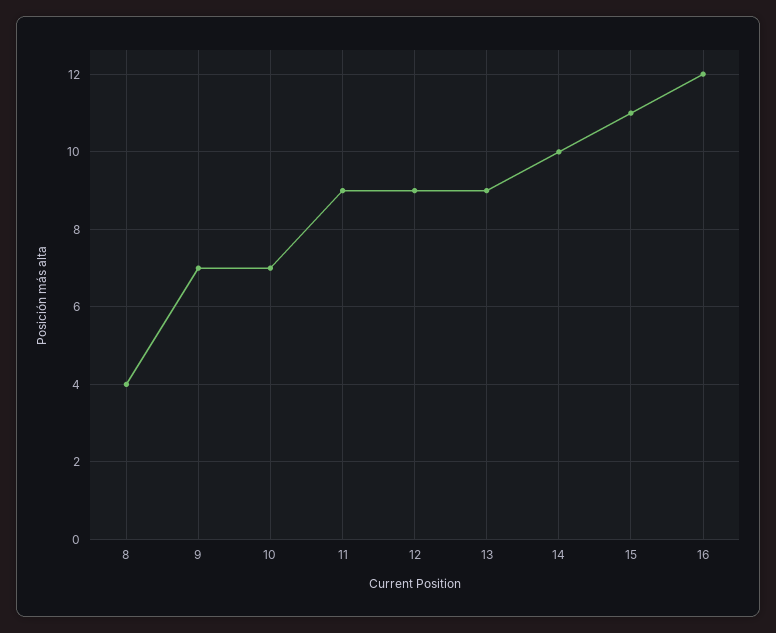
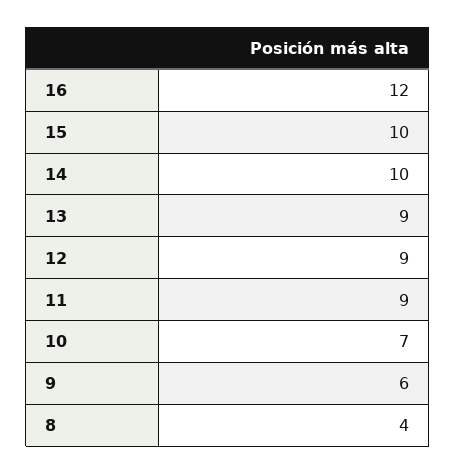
9: 7 -> 6
15: 11 -> 10

